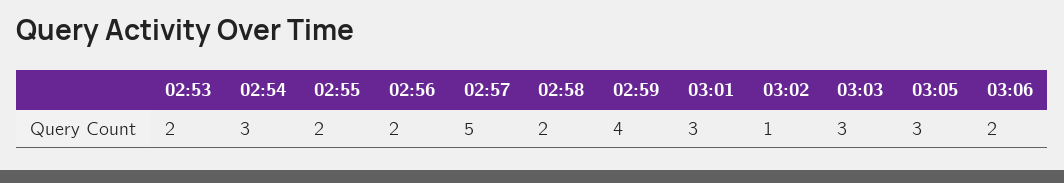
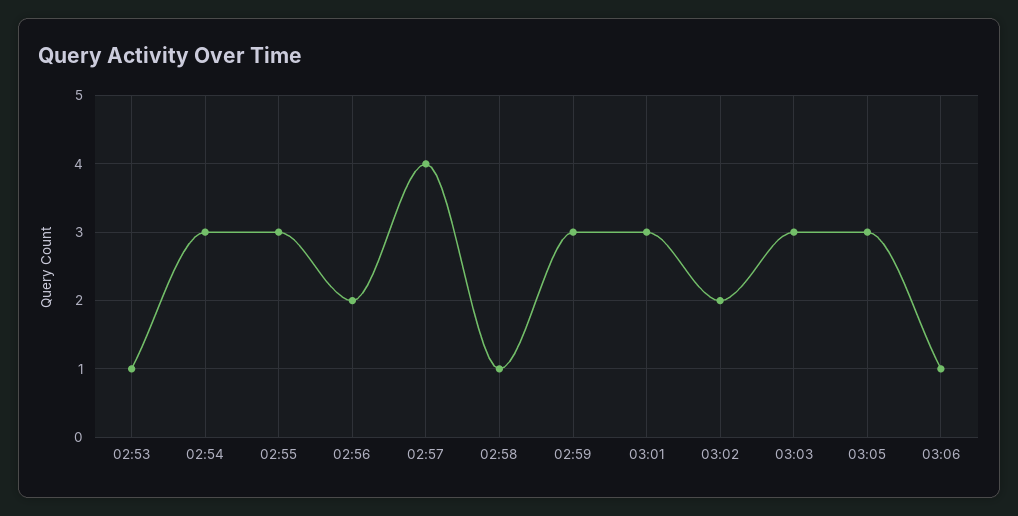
02:53: 2 -> 1
02:55: 2 -> 3
02:57: 5 -> 4
02:58: 2 -> 1
02:59: 4 -> 3
03:02: 1 -> 2
03:06: 2 -> 1

